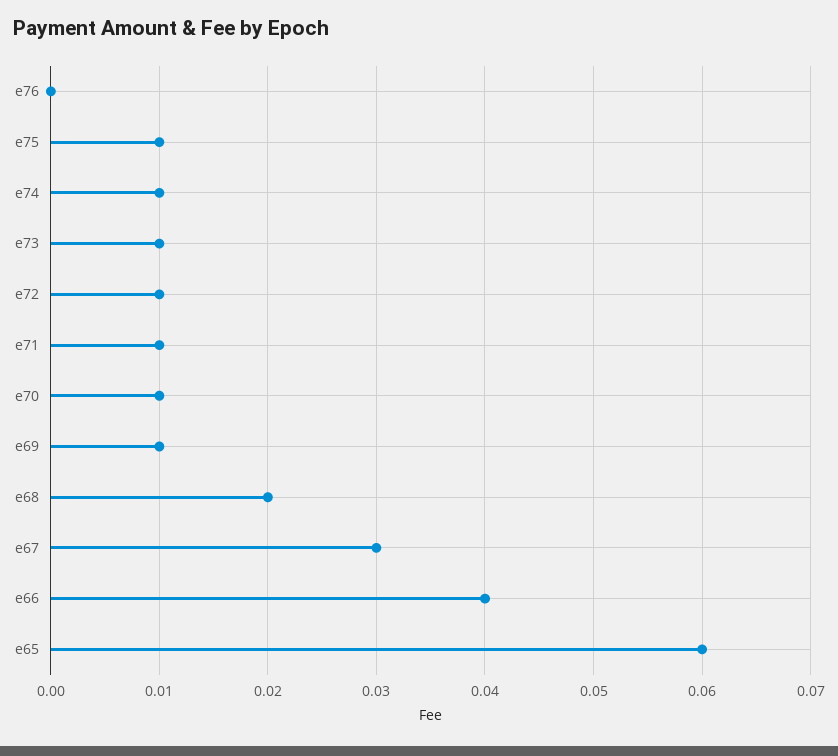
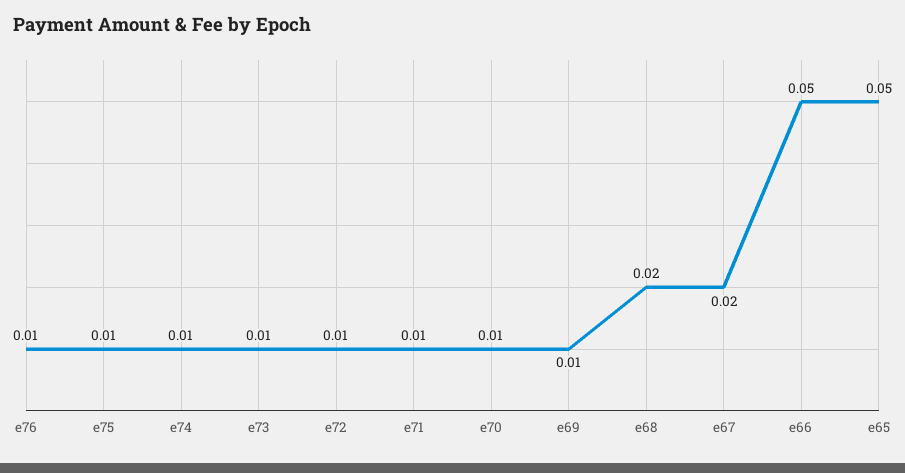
e76: 0 -> 0.01
e67: 0.03 -> 0.02
e66: 0.04 -> 0.05
e65: 0.06 -> 0.05

